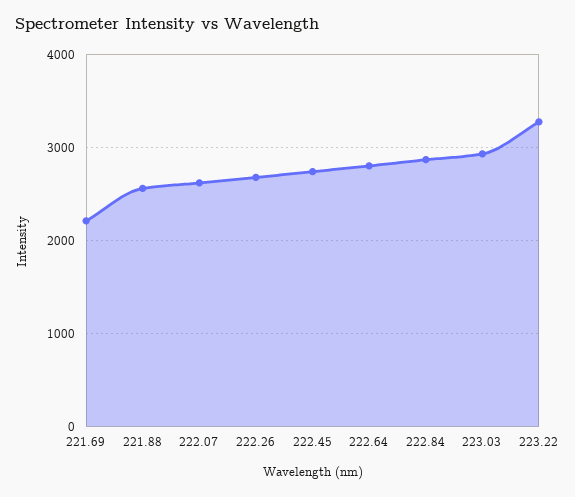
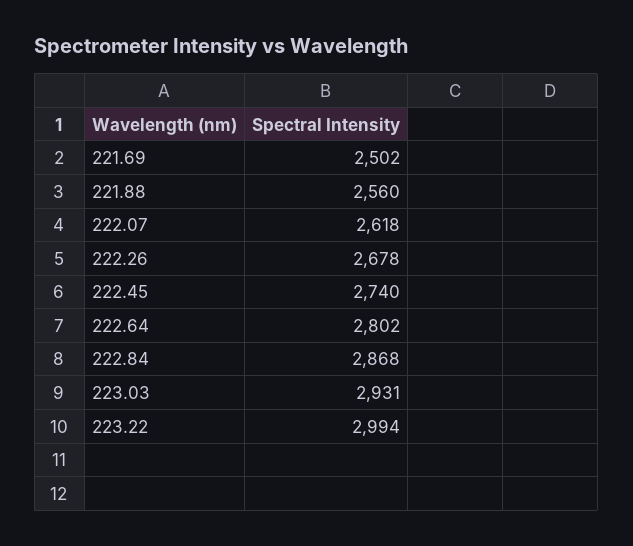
221.69: 2200 -> 2502
223.22: 3300 -> 2994

